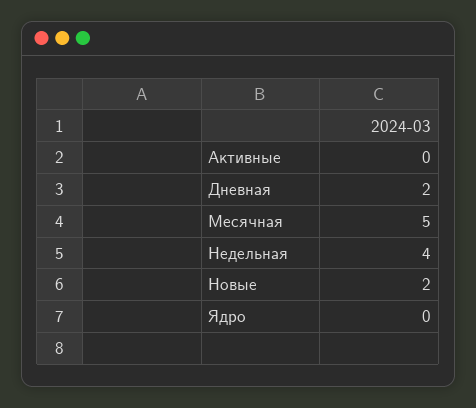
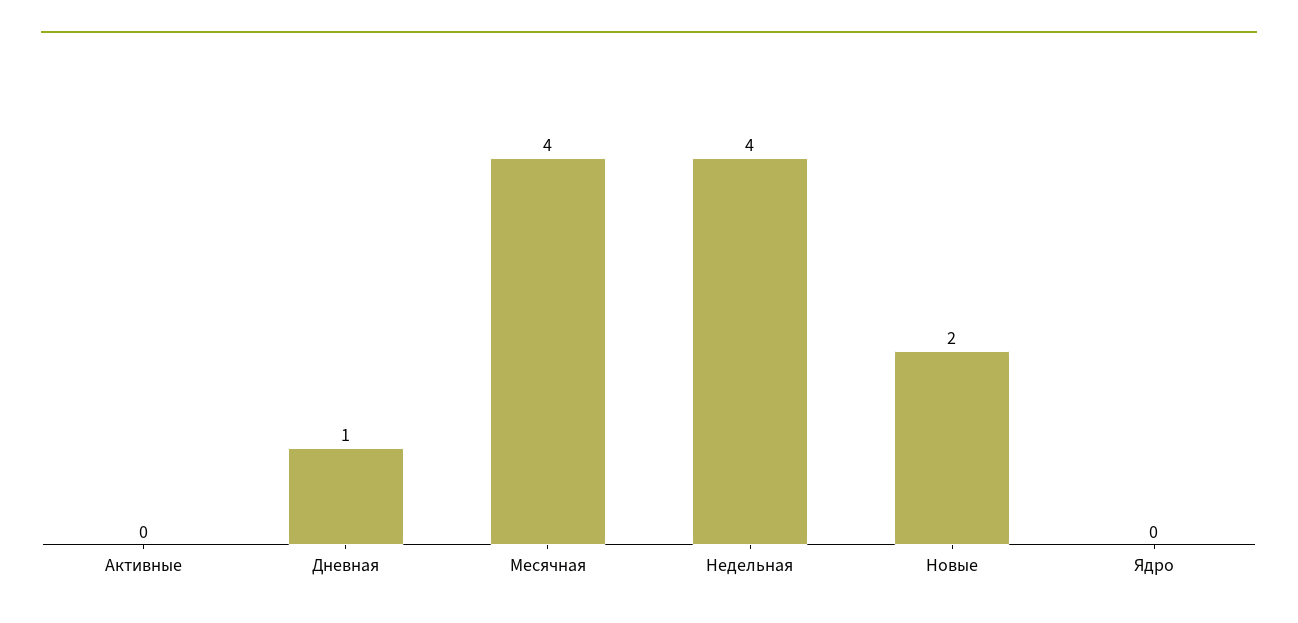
Дневная: 2 -> 1
Месячная: 5 -> 4

